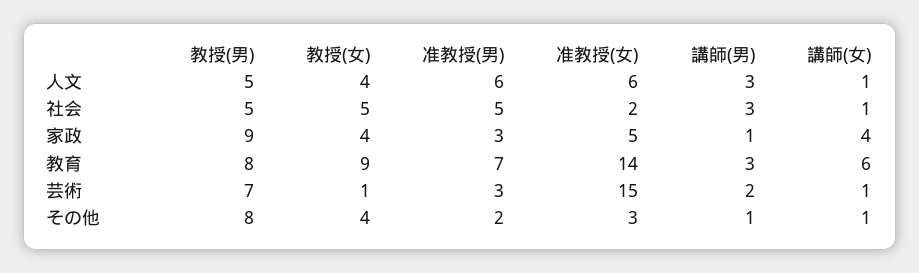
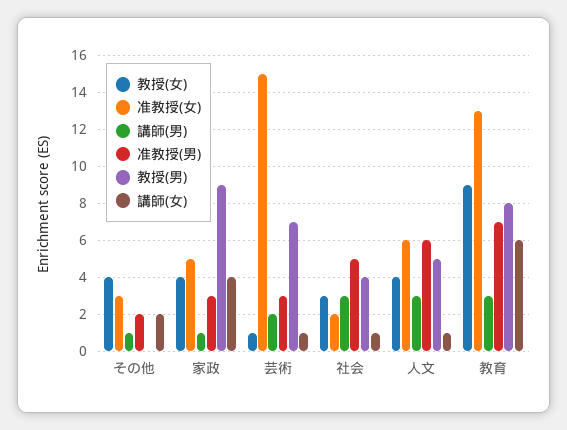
教授(男), 社会: 5 -> 4
教授(女), 社会: 5 -> 3
准教授(女), 教育: 14 -> 13
教授(男), その他: 8 -> 0
講師(女), その他: 1 -> 2

